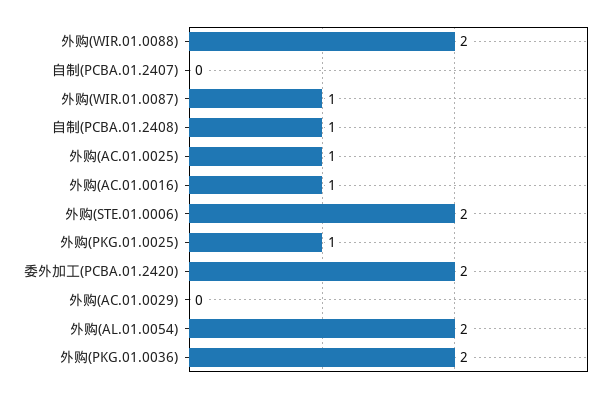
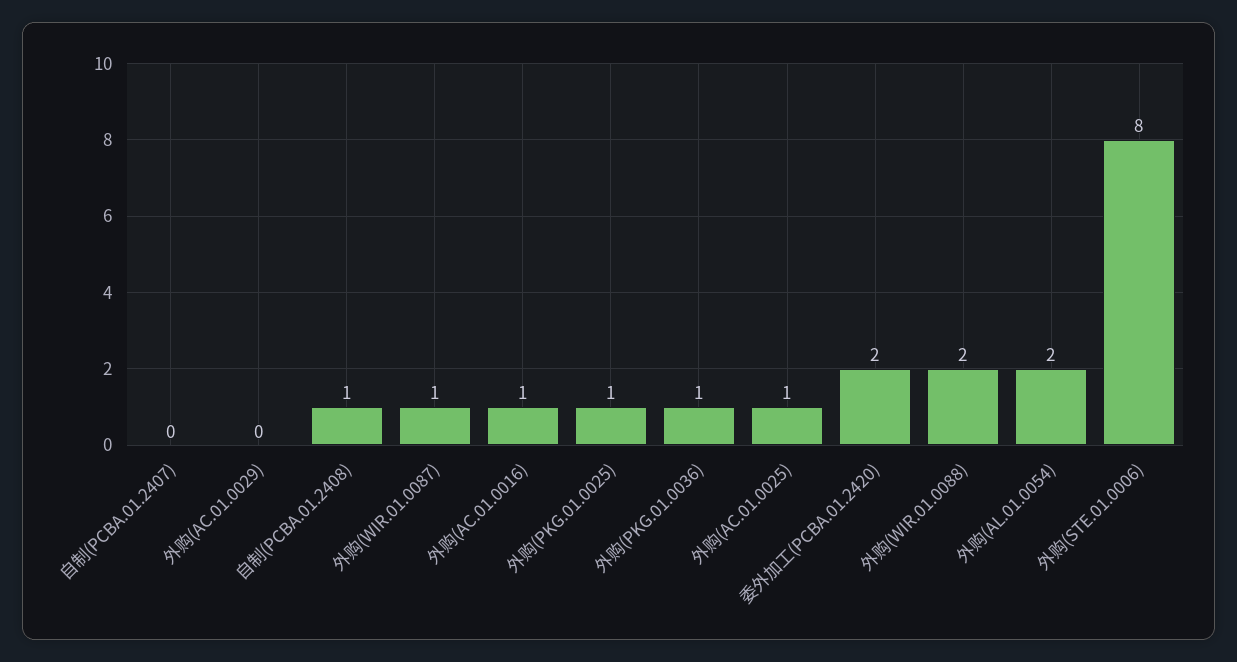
外购(STE.01.0006): 2 -> 8
外购(PKG.01.0036): 2 -> 1

